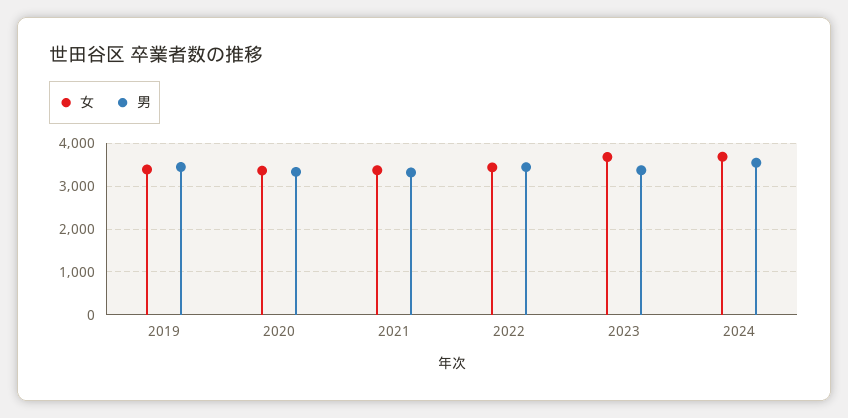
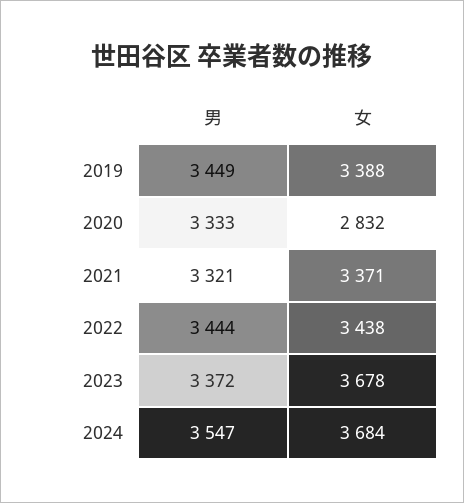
女, 2020: 3400 -> 2832

